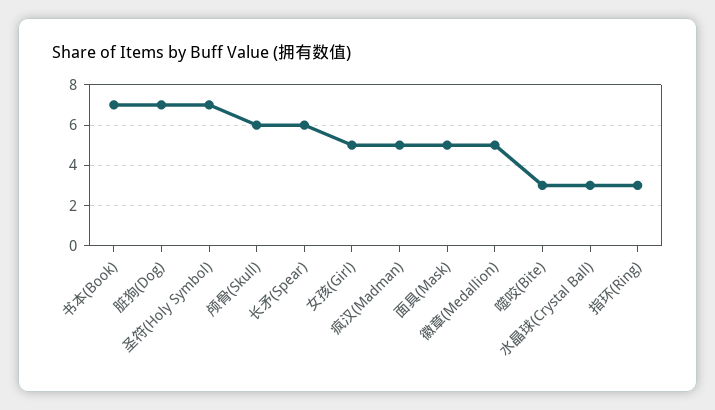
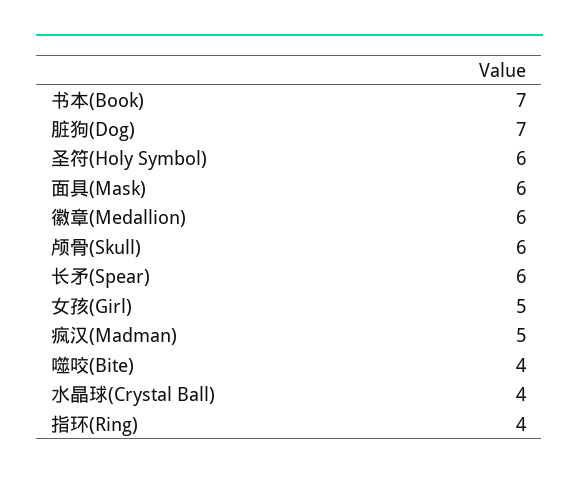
圣符(Holy Symbol): 7 -> 6
面具(Mask): 5 -> 6
徽章(Medallion): 5 -> 6
噬咬(Bite): 3 -> 4
水晶球(Crystal Ball): 3 -> 4
指环(Ring): 3 -> 4

